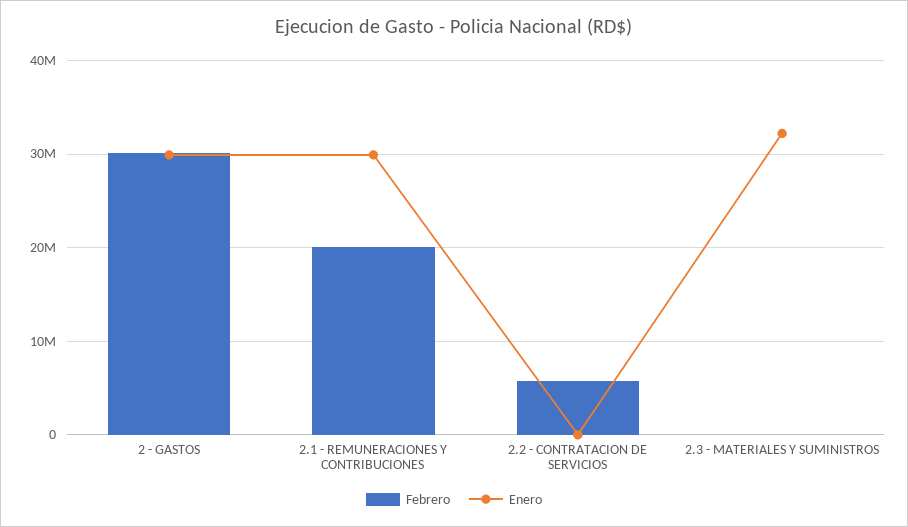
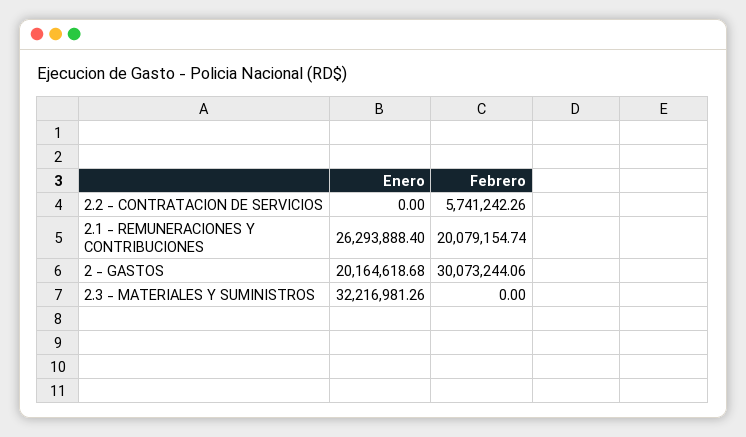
Enero, 2 - GASTOS: 30000000 -> 20164618.68
Enero, 2.1 - REMUNERACIONES Y CONTRIBUCIONES: 30000000 -> 26293888.4

